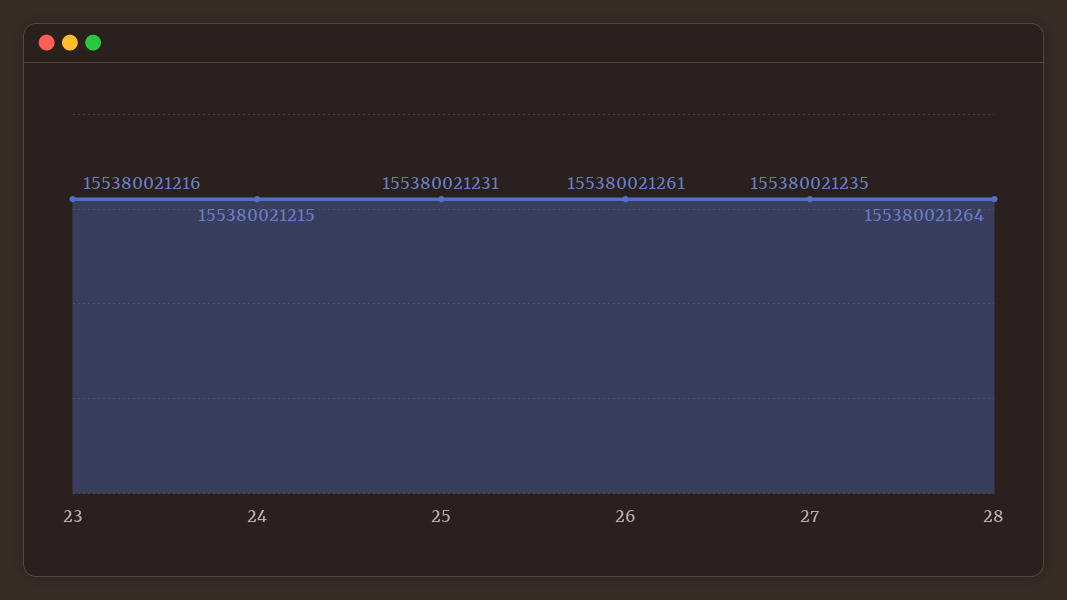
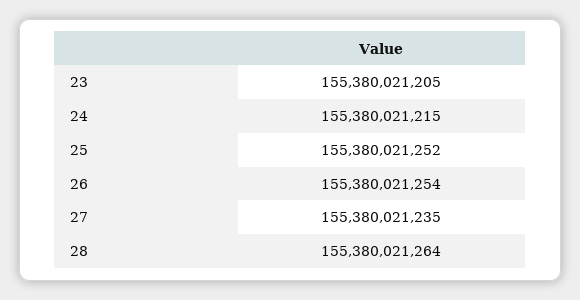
23: 155380021216 -> 155380021205
25: 155380021231 -> 155380021252
26: 155380021261 -> 155380021254

